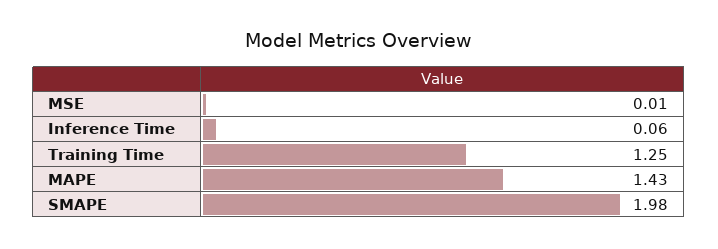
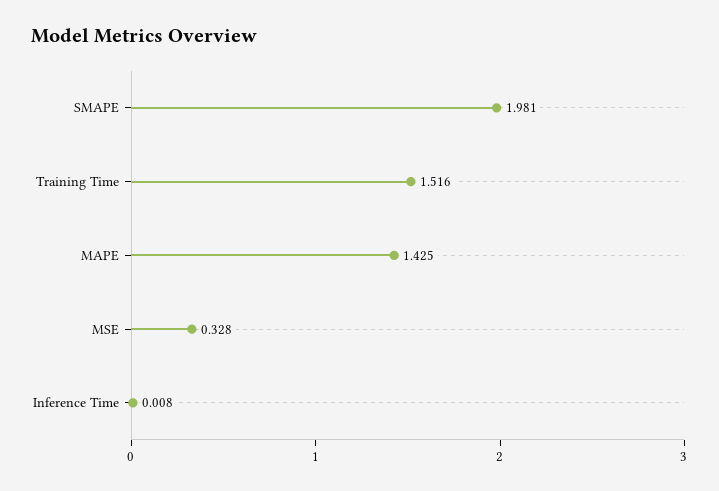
MSE: 0.01 -> 0.328
Inference Time: 0.06 -> 0.008
Training Time: 1.25 -> 1.516

